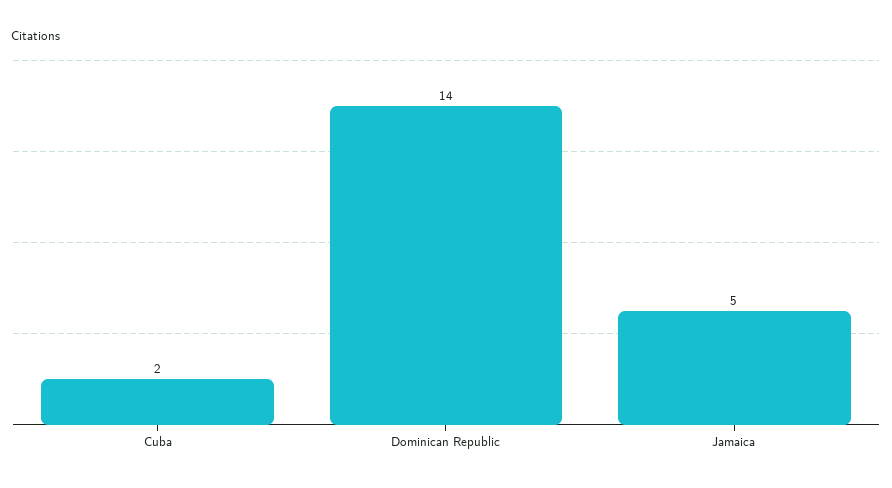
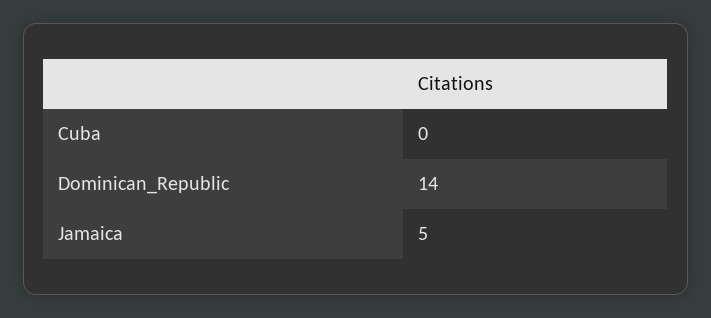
Cuba: 2 -> 0

